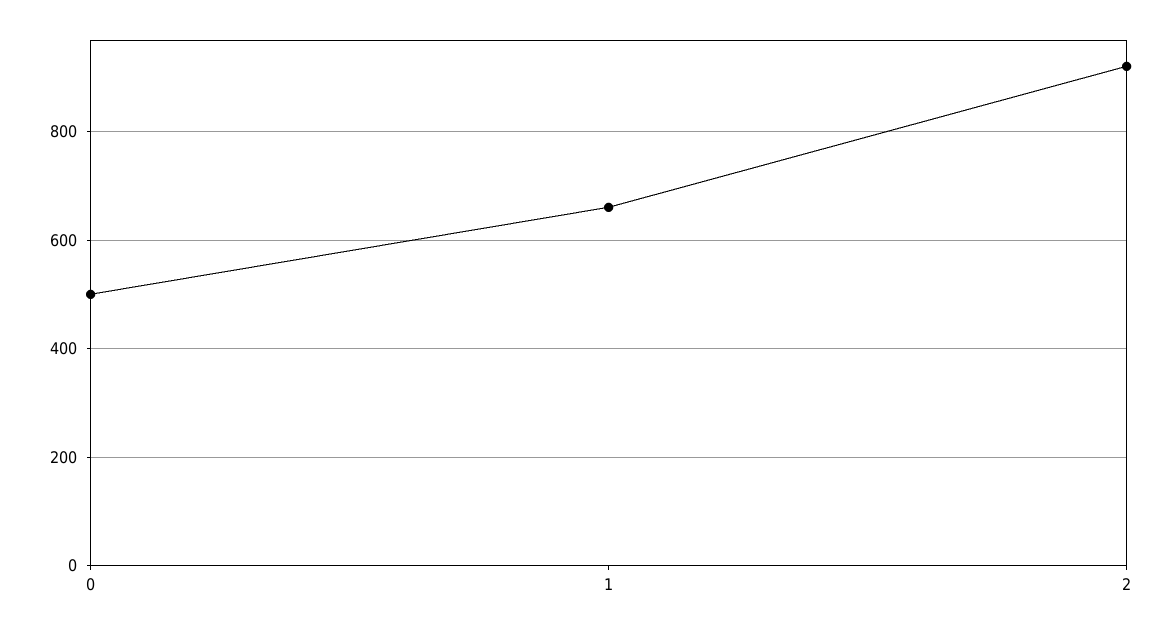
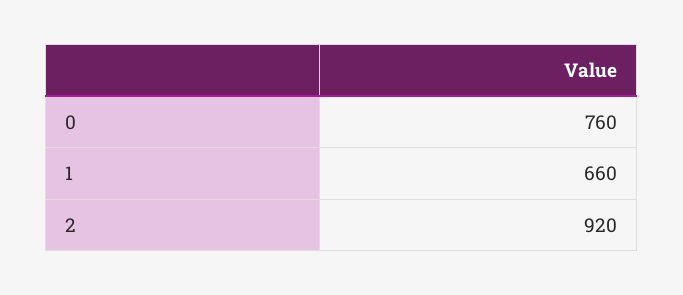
0: 500 -> 760

